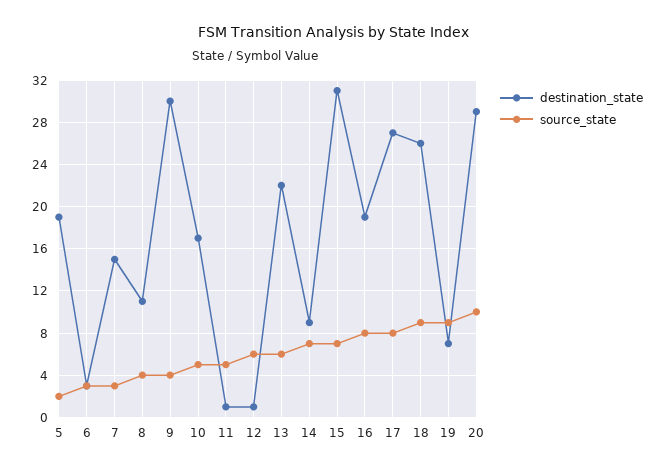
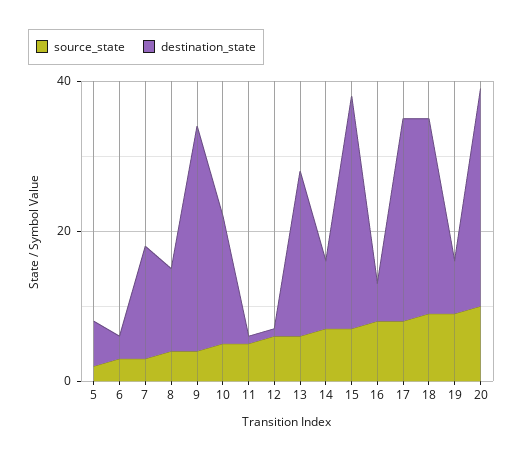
destination_state, 5: 19 -> 5
destination_state, 16: 19 -> 5

